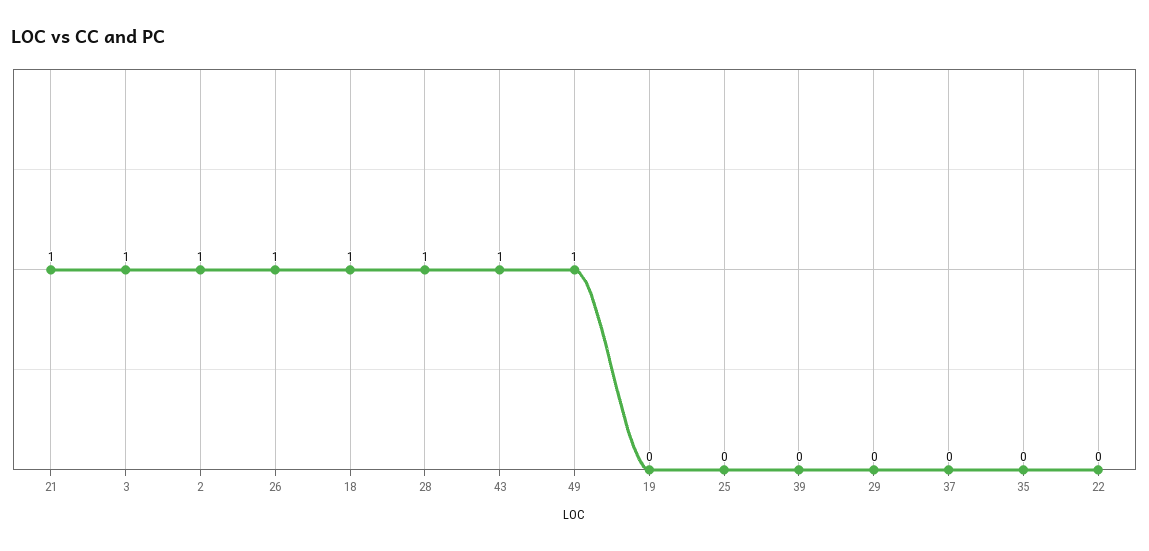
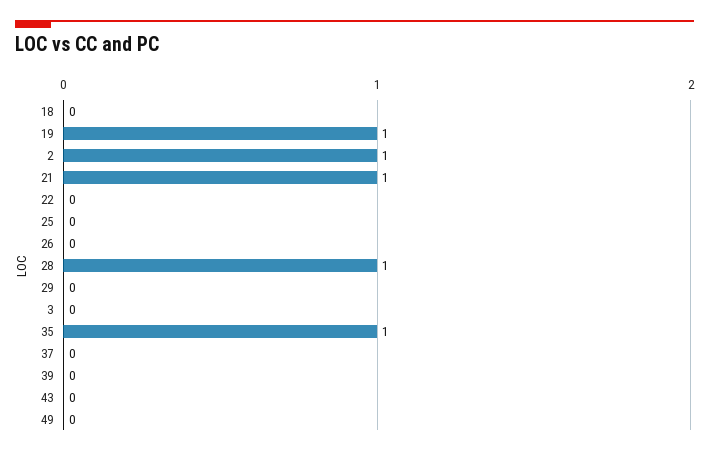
3: 1 -> 0
26: 1 -> 0
18: 1 -> 0
43: 1 -> 0
49: 1 -> 0
19: 0 -> 1
35: 0 -> 1

